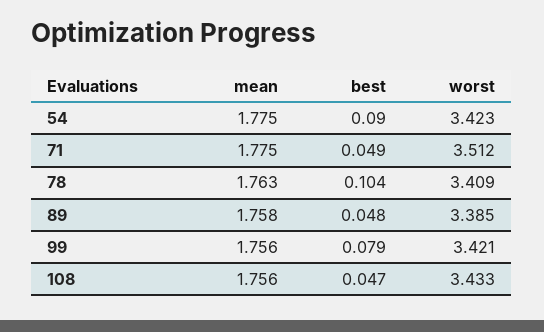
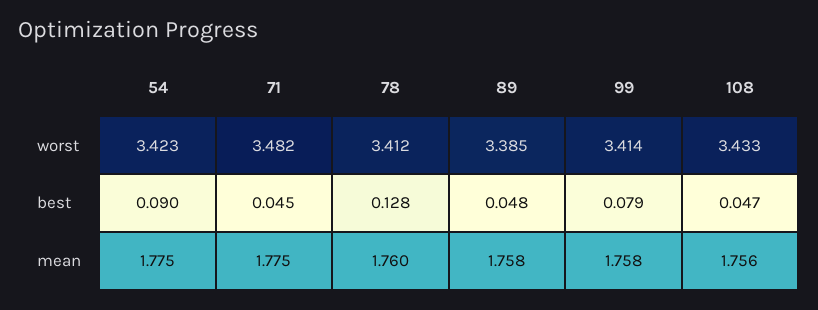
best, 71: 0.049 -> 0.045
worst, 71: 3.512 -> 3.482
mean, 78: 1.763 -> 1.76
best, 78: 0.104 -> 0.128
worst, 78: 3.409 -> 3.412
mean, 99: 1.756 -> 1.758
worst, 99: 3.421 -> 3.414

